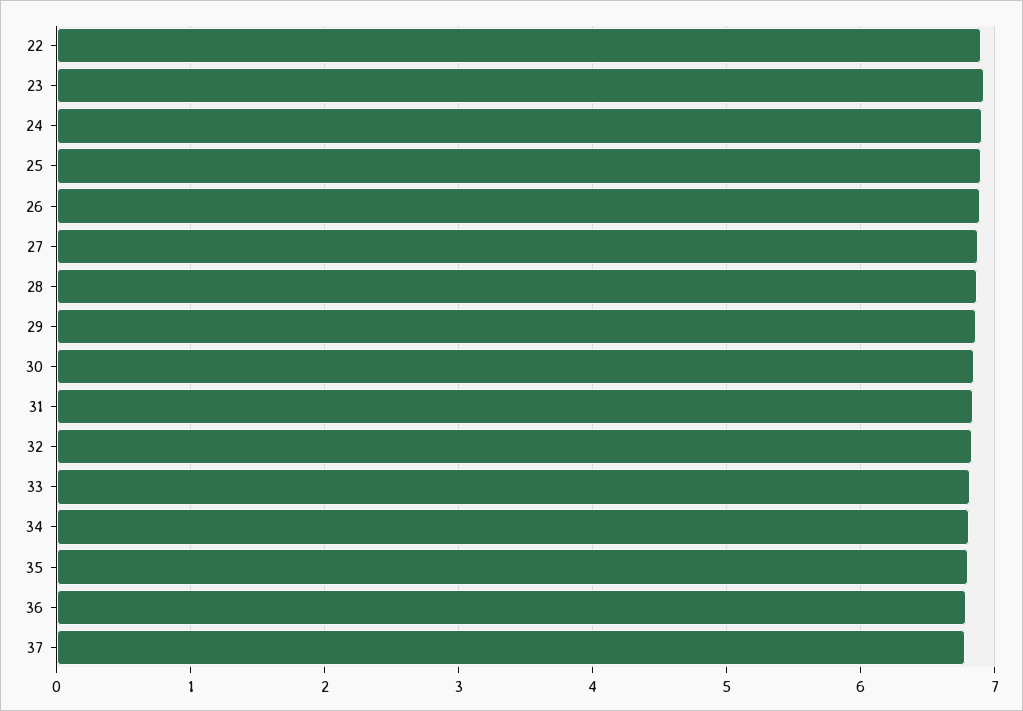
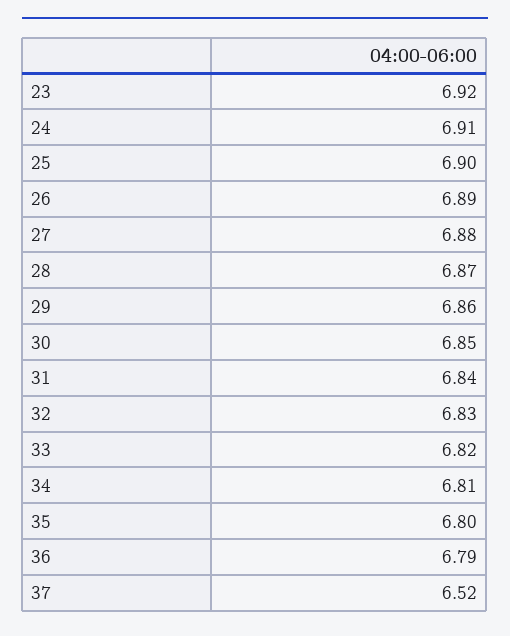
22: 6.9 -> none
37: 6.8 -> 6.52

